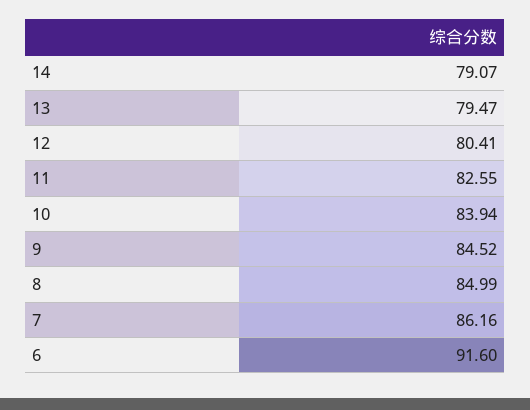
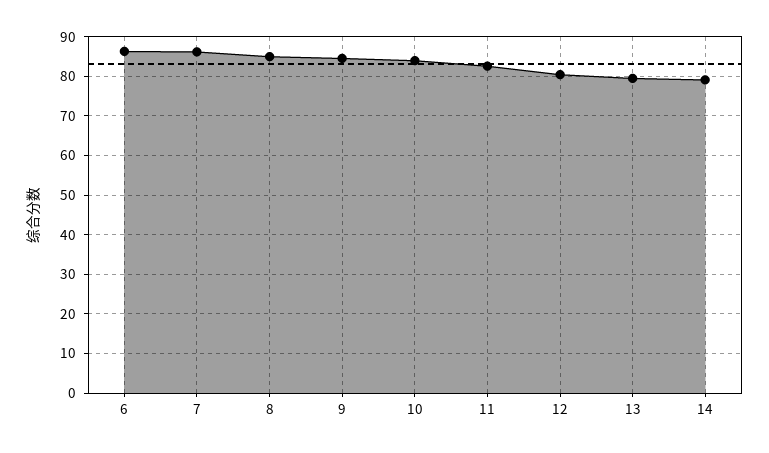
6: 91.6 -> 86

